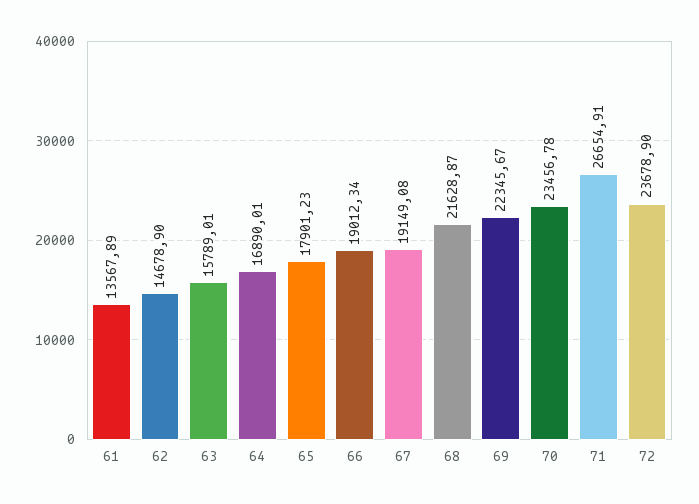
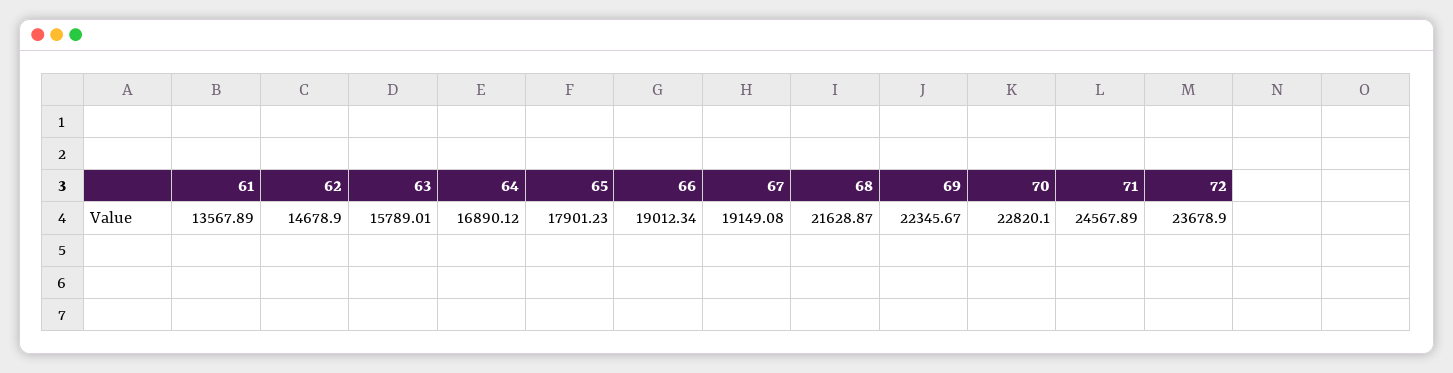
64: 16890.01 -> 16890.12
70: 23456.78 -> 22820.1
71: 26654.91 -> 24567.89

